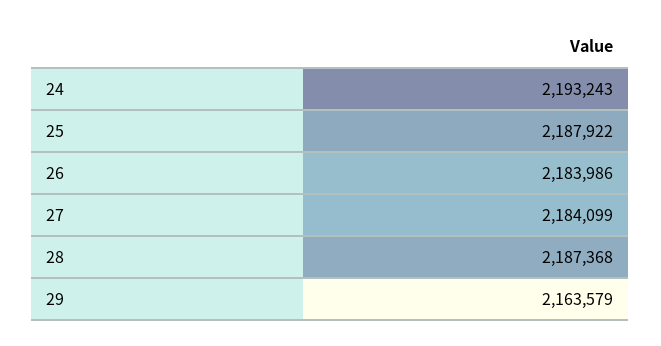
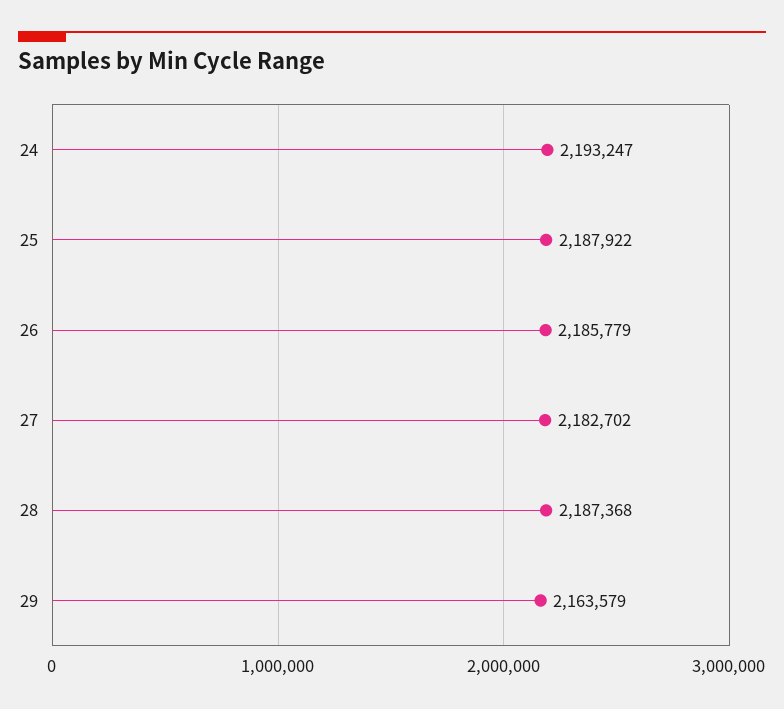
24: 2193243 -> 2193247
26: 2183986 -> 2185779
27: 2184099 -> 2182702

